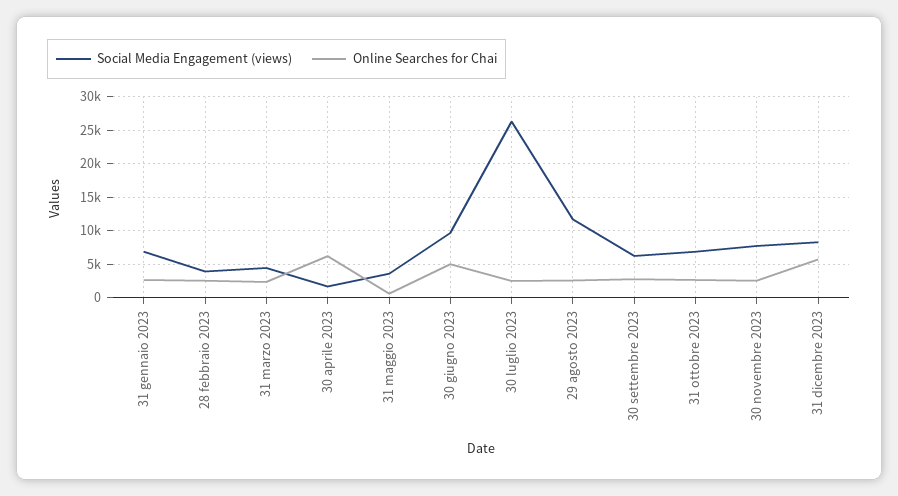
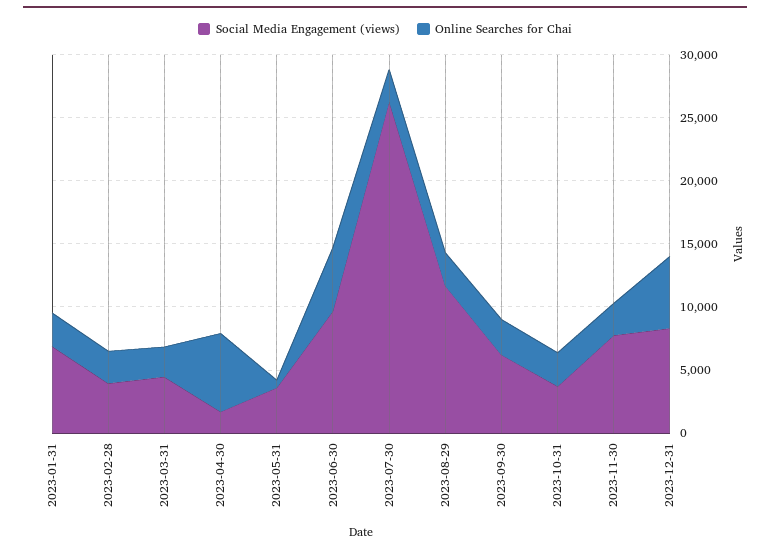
Social Media Engagement (views), 31 ottobre 2023: 7000 -> 4000

